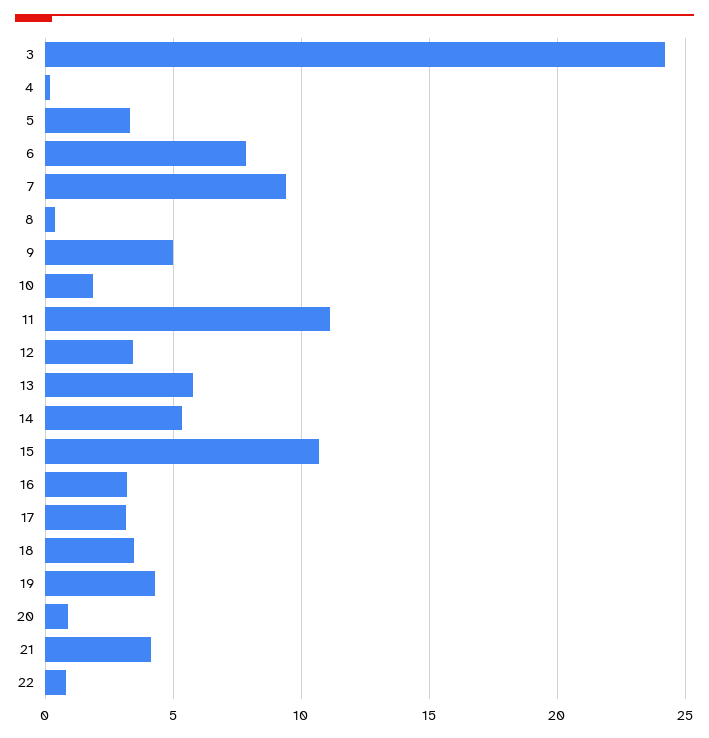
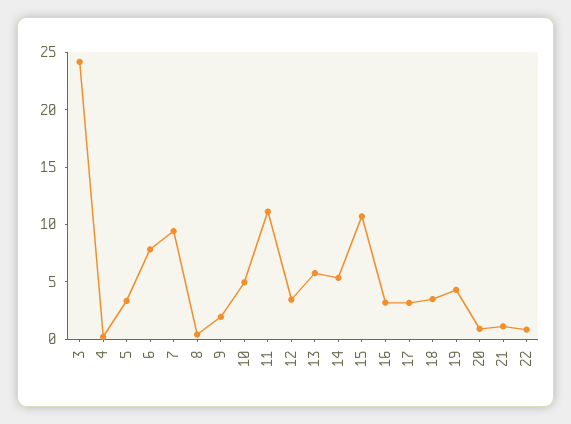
9: 5 -> 2
10: 2 -> 5
21: 4 -> 1

